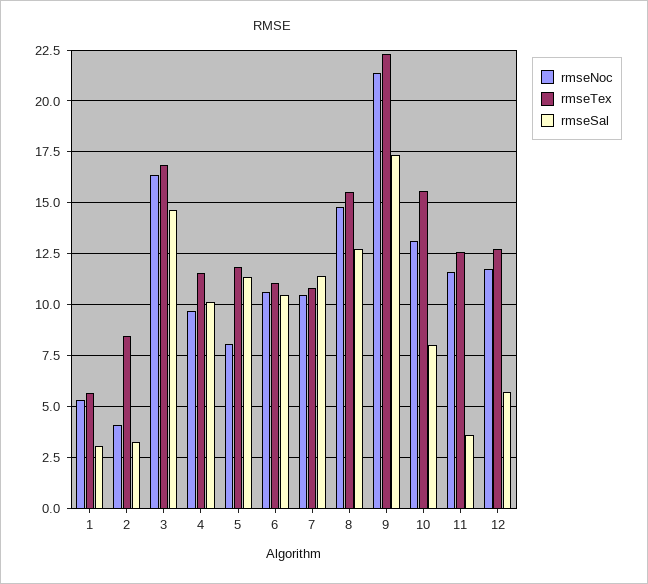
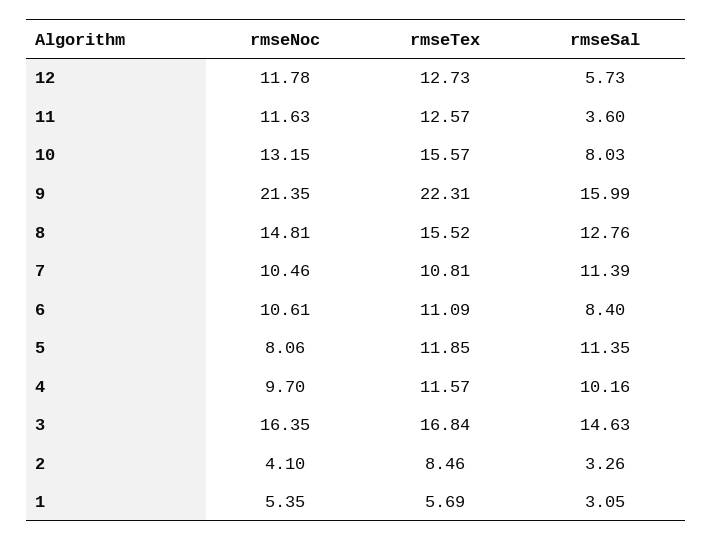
rmseSal, 6: 10.5 -> 8.4
rmseSal, 9: 17.5 -> 15.99

